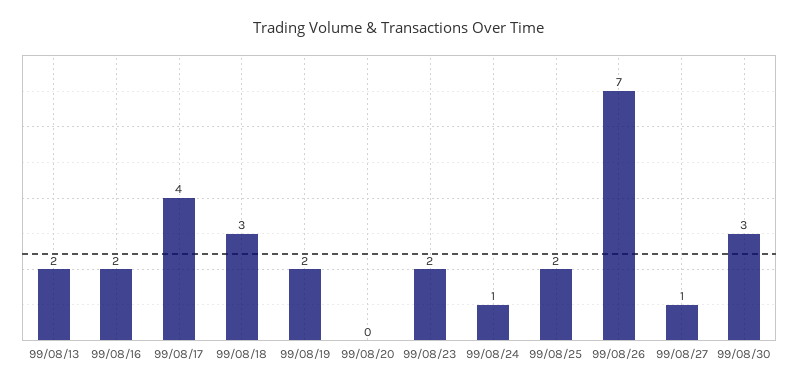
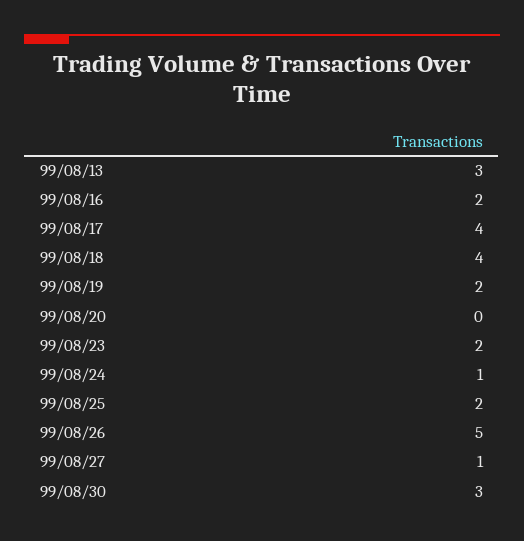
99/08/13: 2 -> 3
99/08/18: 3 -> 4
99/08/26: 7 -> 5

